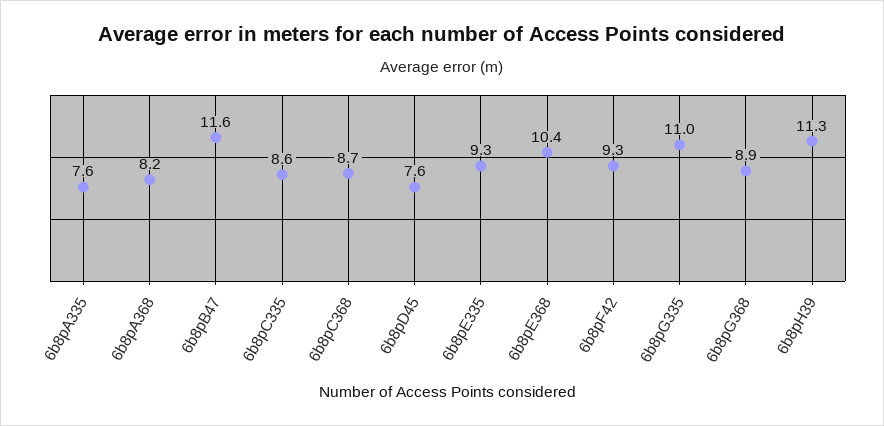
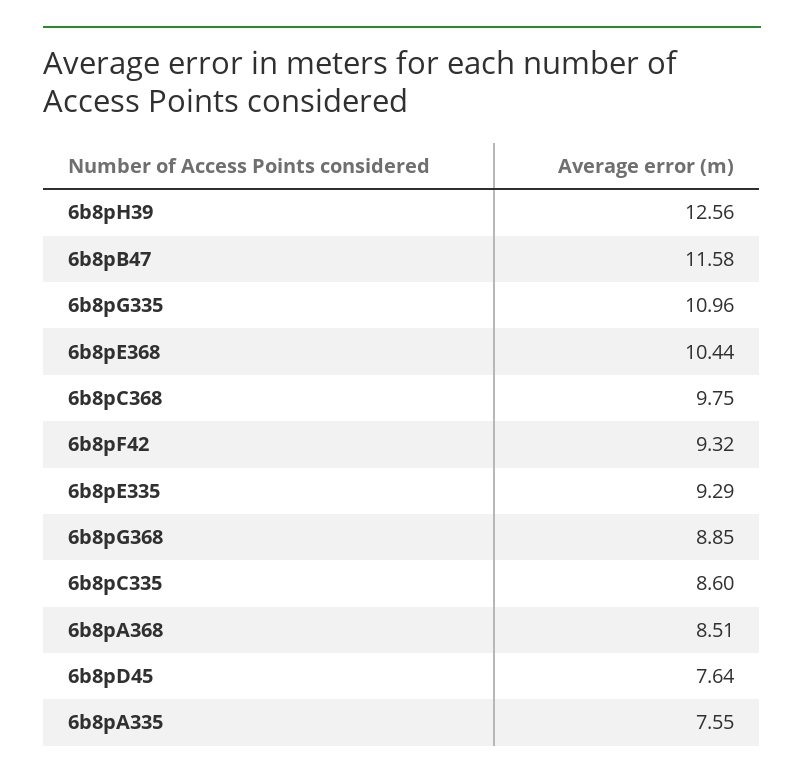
6b8pA368: 8.2 -> 8.51
6b8pC368: 8.7 -> 9.75
6b8pH39: 11.3 -> 12.56

